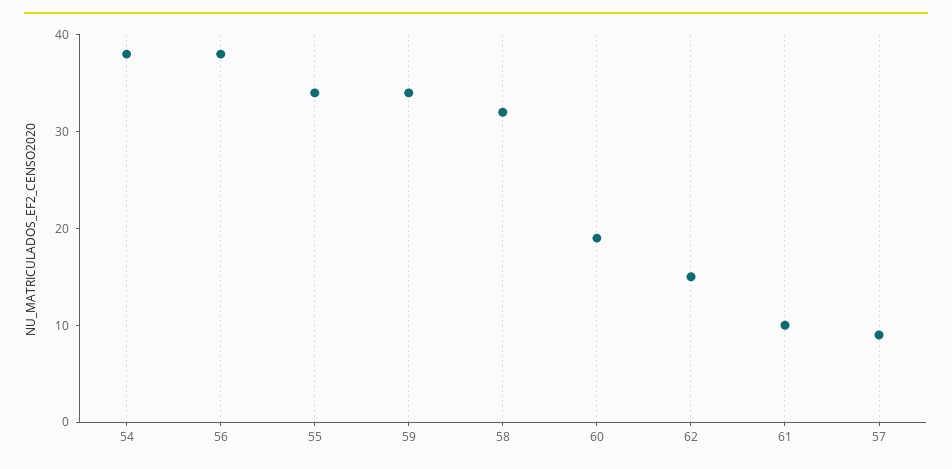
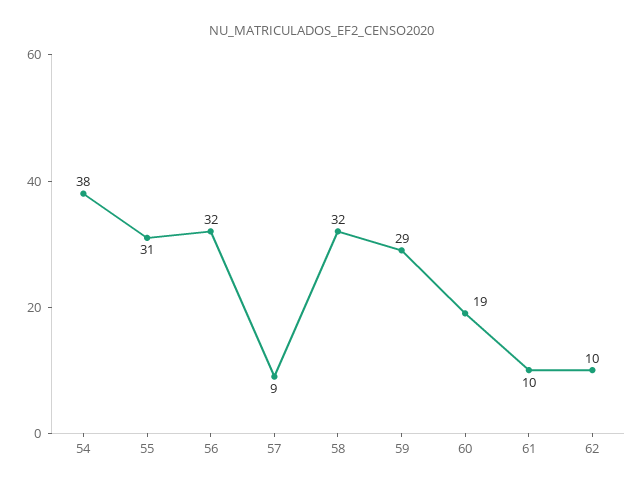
56: 38 -> 32
55: 34 -> 31
59: 34 -> 29
62: 15 -> 10

